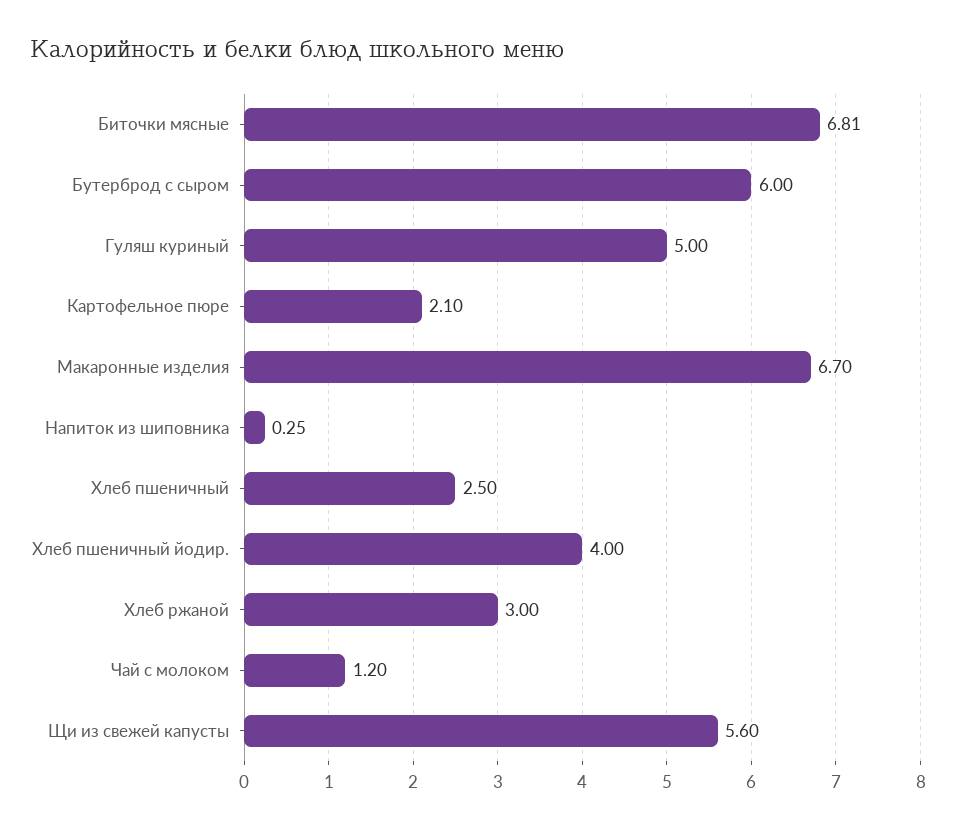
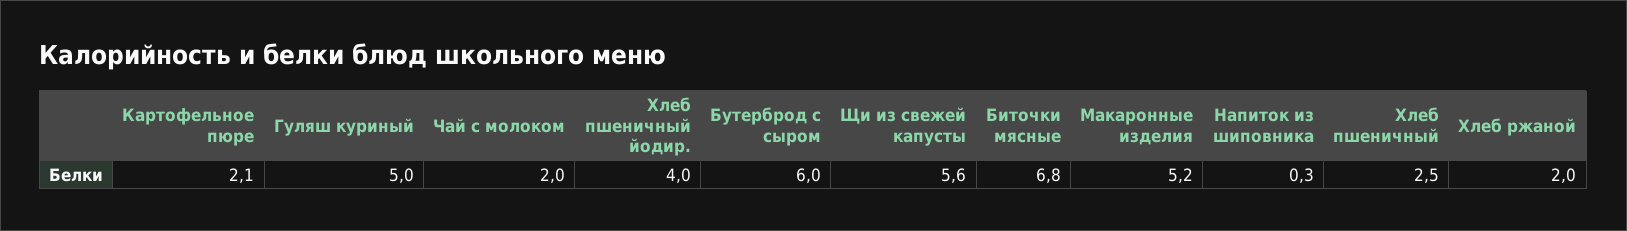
Макаронные изделия: 6.7 -> 5.2
Хлеб ржаной: 3 -> 2
Чай с молоком: 1.2 -> 2

